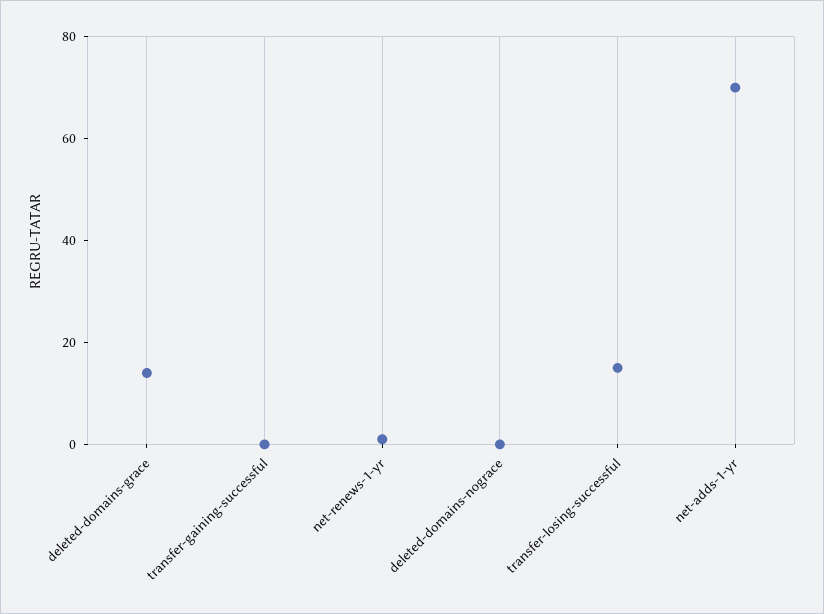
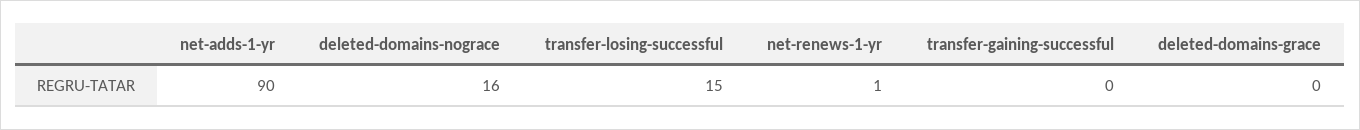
deleted-domains-grace: 15 -> 0
deleted-domains-nograce: 0 -> 16
net-adds-1-yr: 70 -> 90

